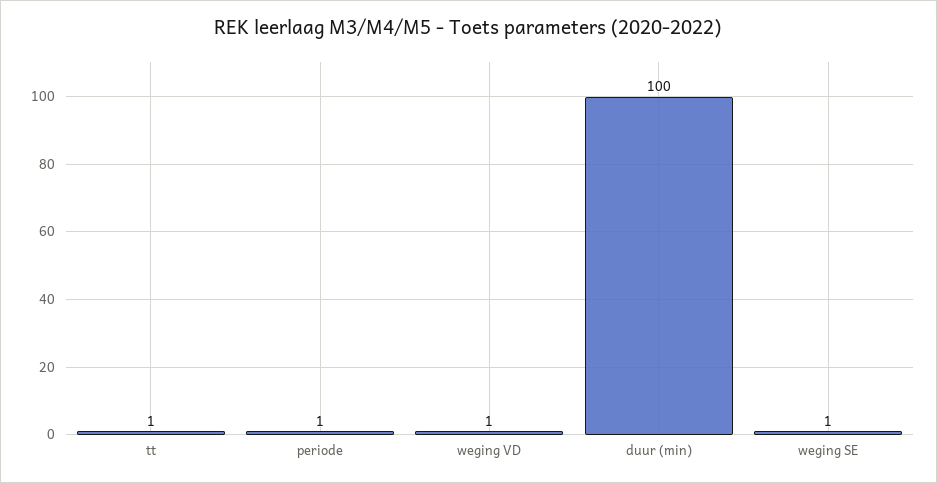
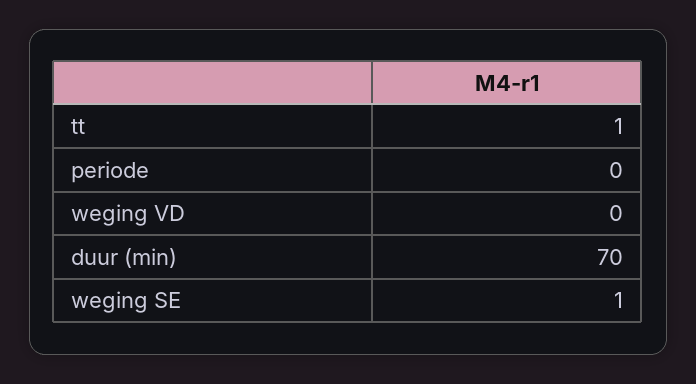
periode: 1 -> 0
weging VD: 1 -> 0
duur (min): 100 -> 70

